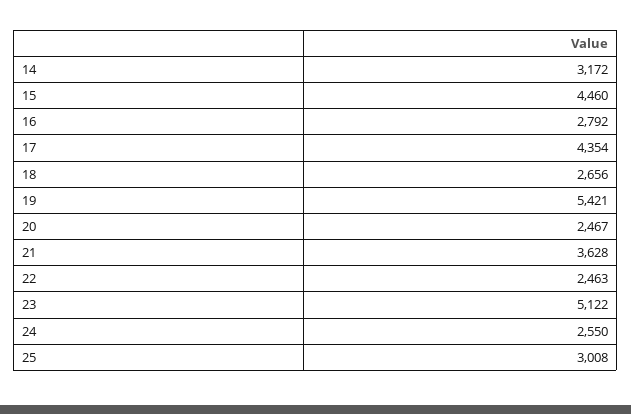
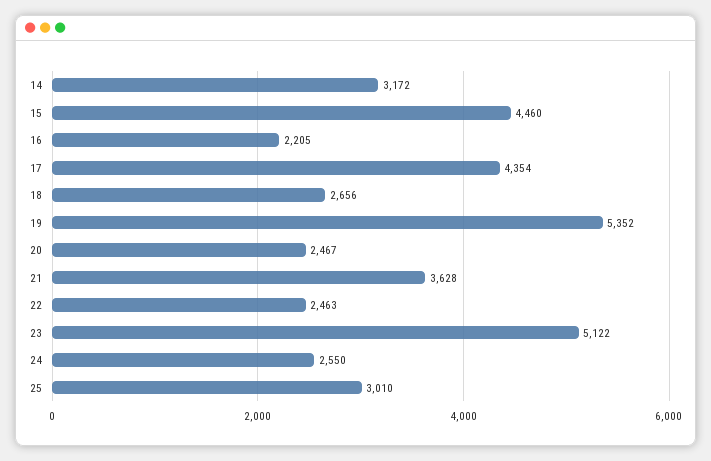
16: 2792 -> 2205
19: 5421 -> 5352
25: 3008 -> 3010

